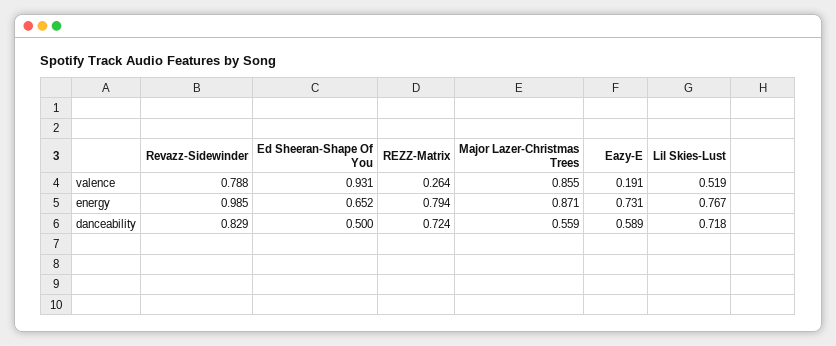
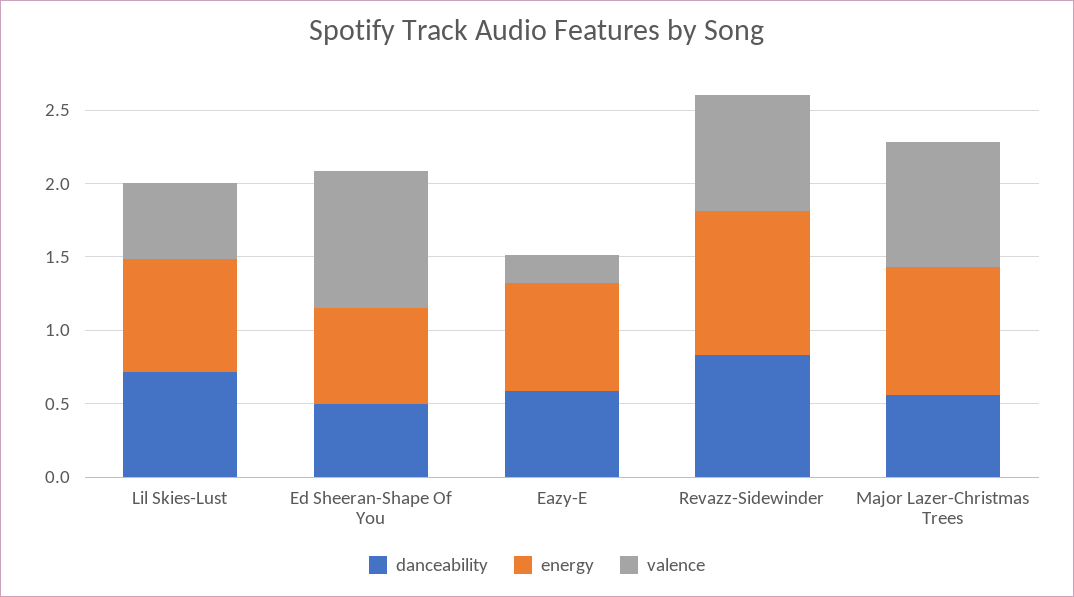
valence, REZZ-Matrix: 0.264 -> none
energy, REZZ-Matrix: 0.794 -> none
danceability, REZZ-Matrix: 0.724 -> none

